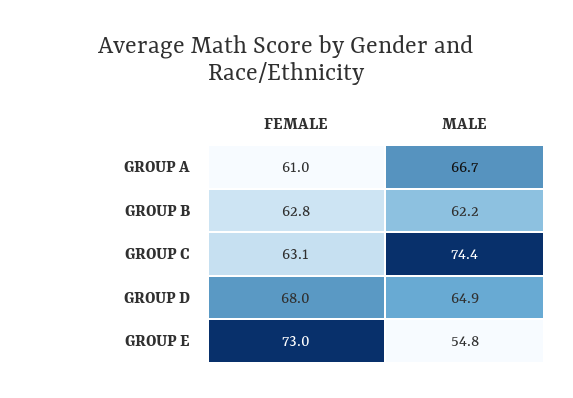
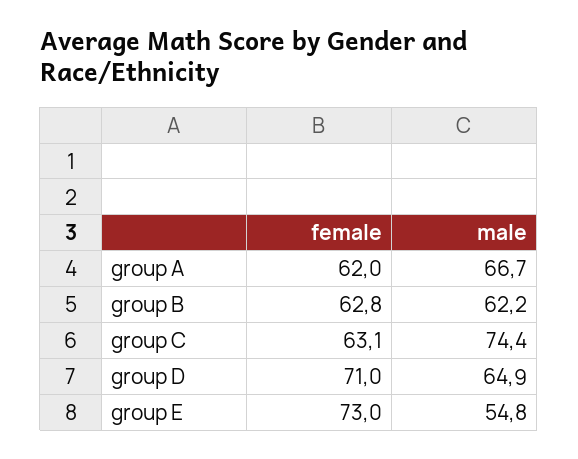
FEMALE, GROUP A: 61 -> 62
FEMALE, GROUP D: 68 -> 71

